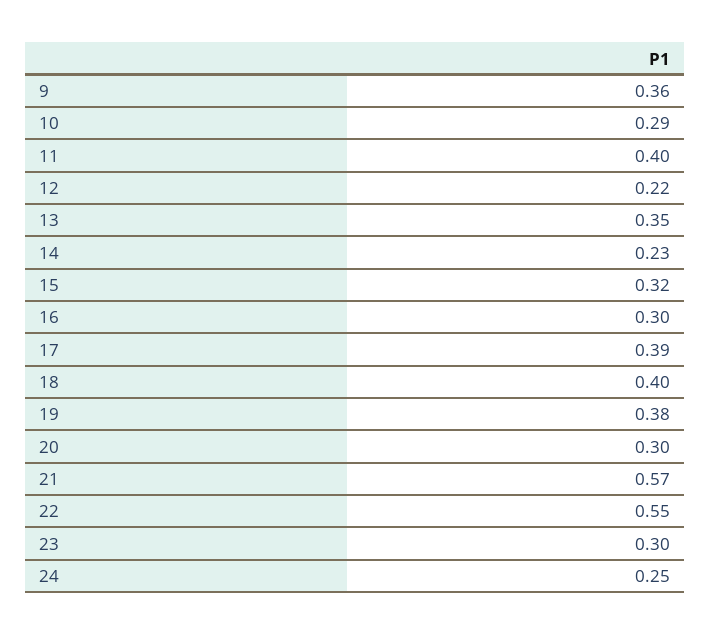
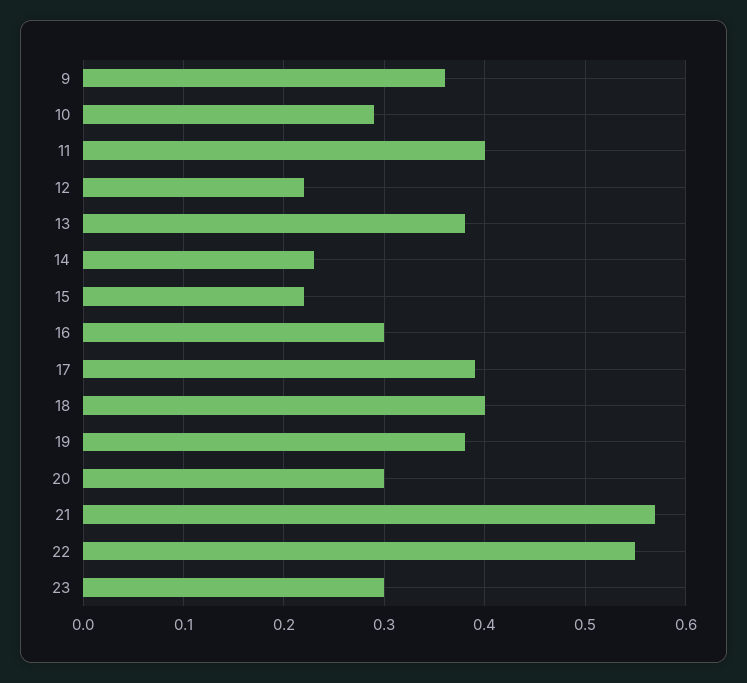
13: 0.35 -> 0.38
15: 0.32 -> 0.22
24: 0.25 -> none

